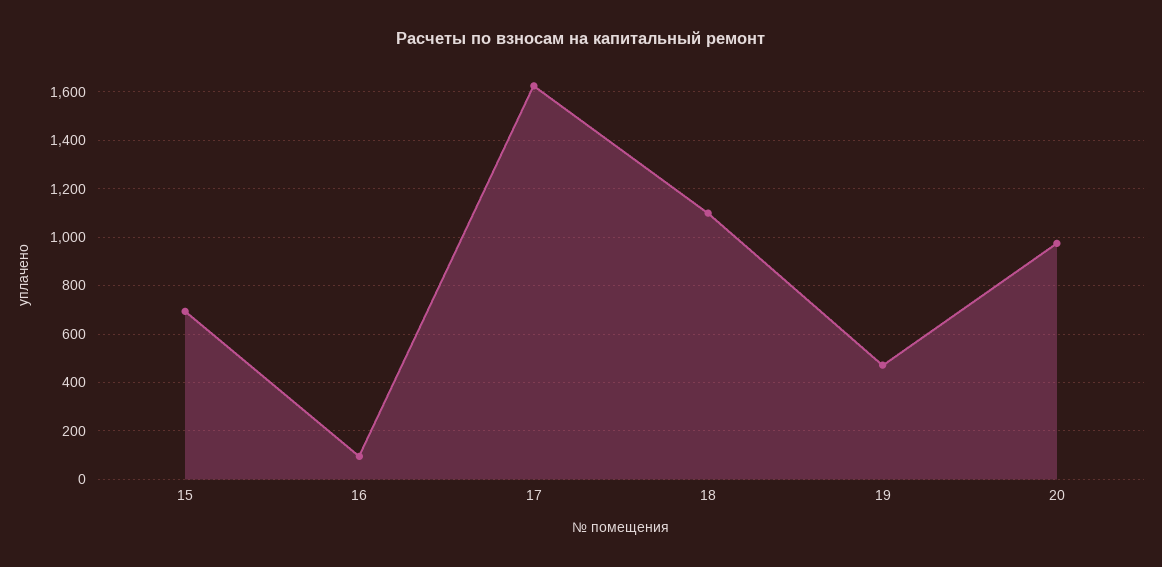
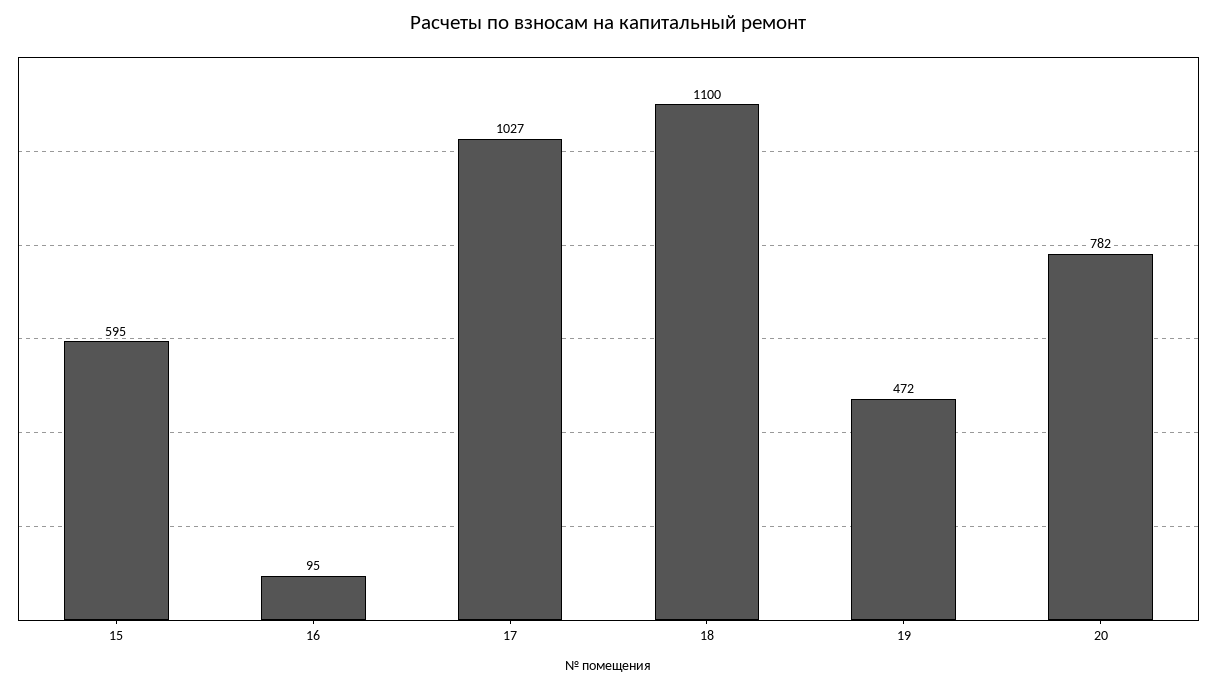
15: 700 -> 595
17: 1625 -> 1027
20: 975 -> 782

